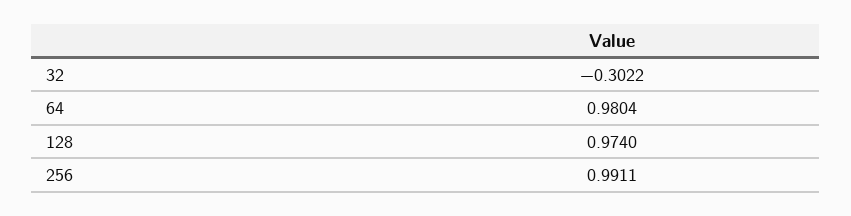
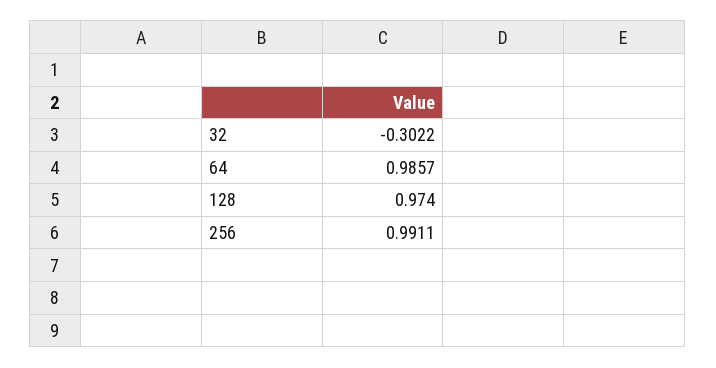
64: 0.9804 -> 0.9857

